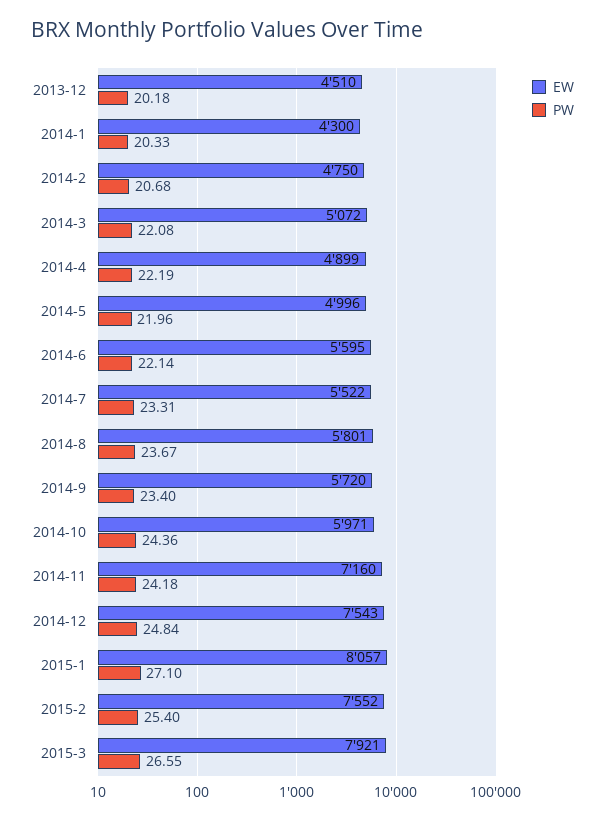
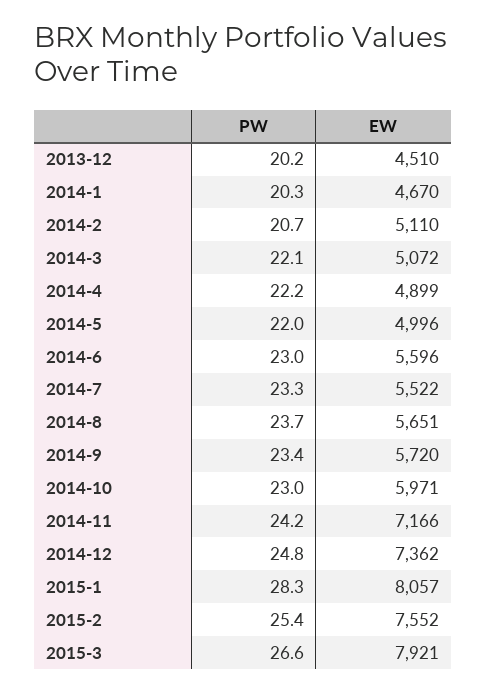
EW, 2014-1: 4300 -> 4670
EW, 2014-2: 4750 -> 5110
EW, 2014-6: 5595 -> 5596
PW, 2014-6: 22.14 -> 23
EW, 2014-8: 5801 -> 5651
PW, 2014-10: 24.36 -> 23
EW, 2014-11: 7160 -> 7166
EW, 2014-12: 7543 -> 7362
PW, 2015-1: 27.1 -> 28.3

